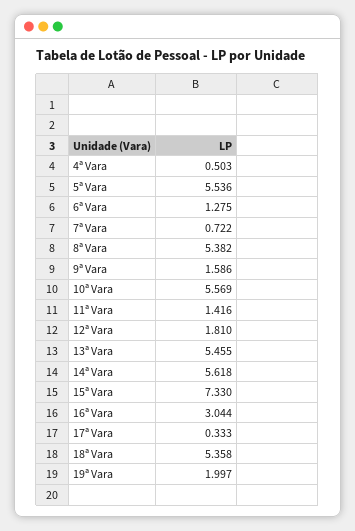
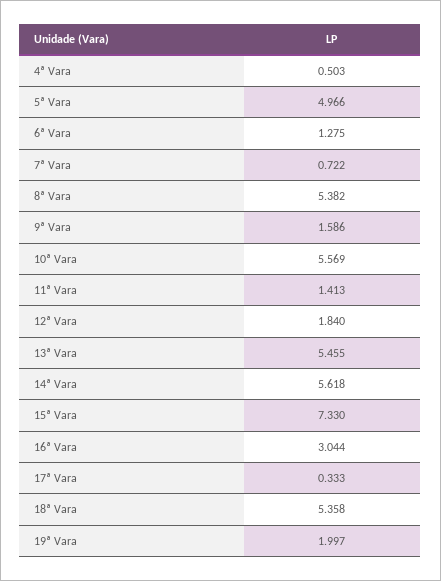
5ª Vara: 5.536 -> 4.966
11ª Vara: 1.416 -> 1.413
12ª Vara: 1.81 -> 1.84

